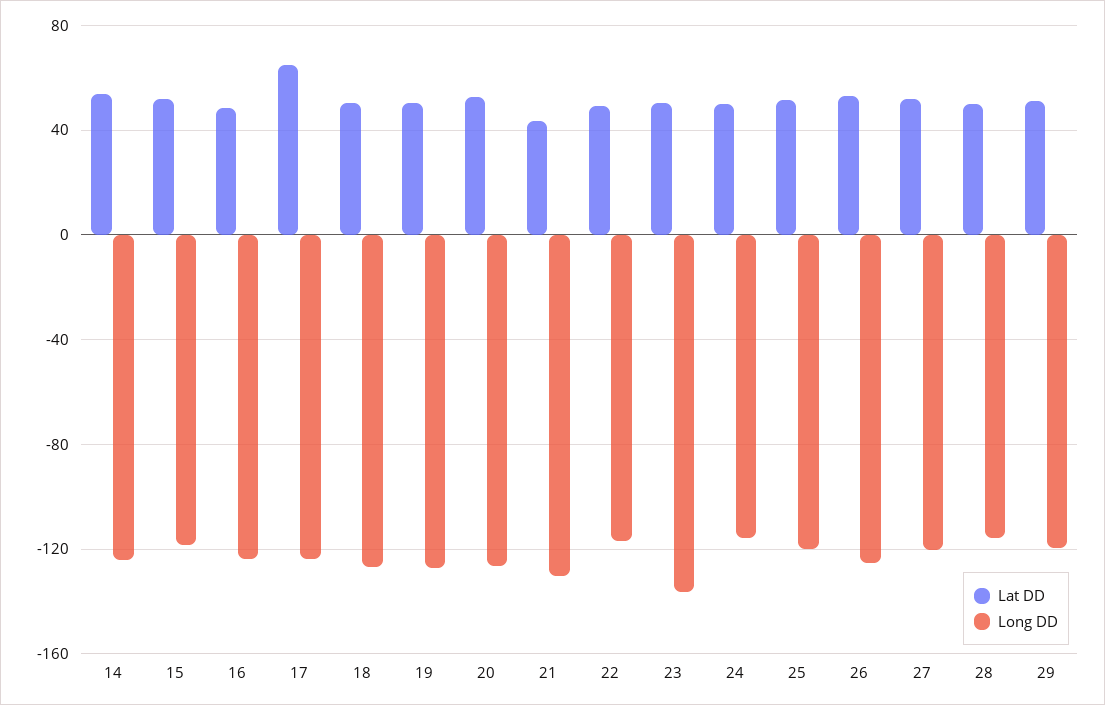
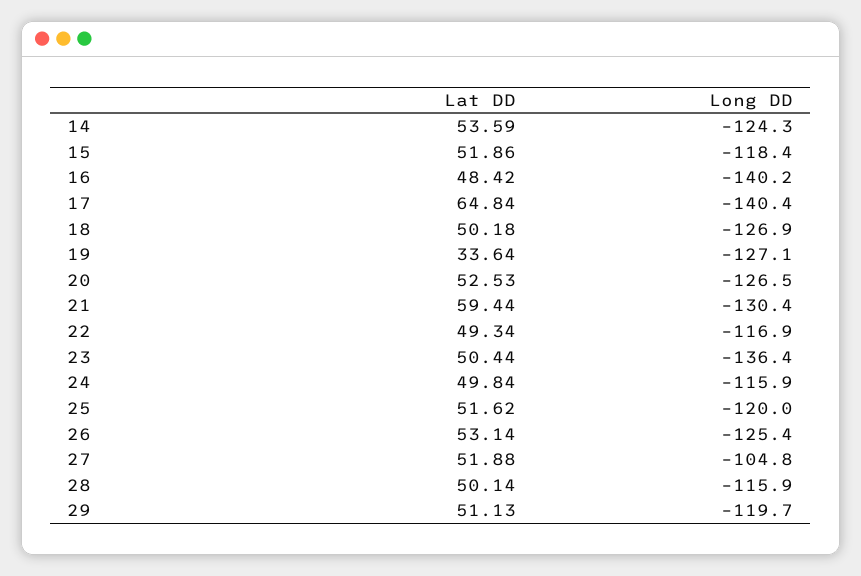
Long DD, 16: -125 -> -140.2
Long DD, 17: -125 -> -140.4
Lat DD, 19: 50 -> 33.64
Lat DD, 21: 45 -> 59.44
Long DD, 27: -120 -> -104.8

